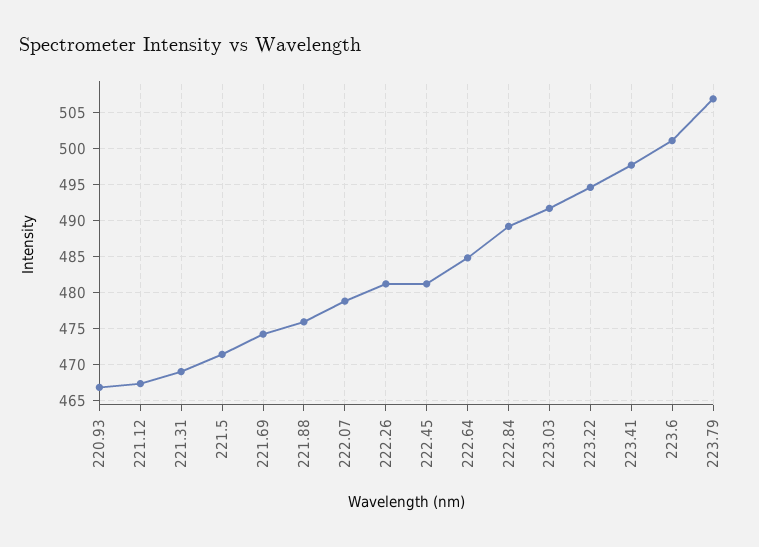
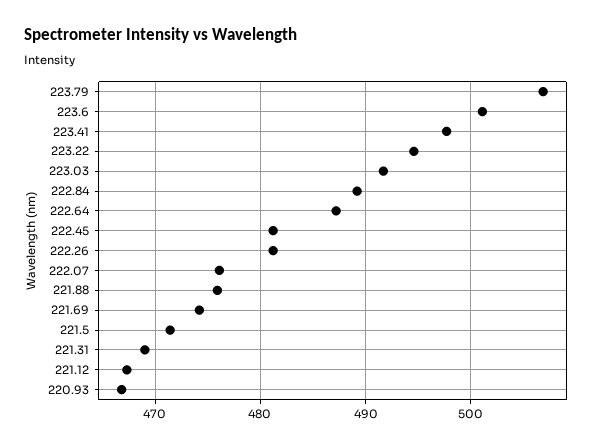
222.07: 479 -> 476
222.64: 485 -> 487

